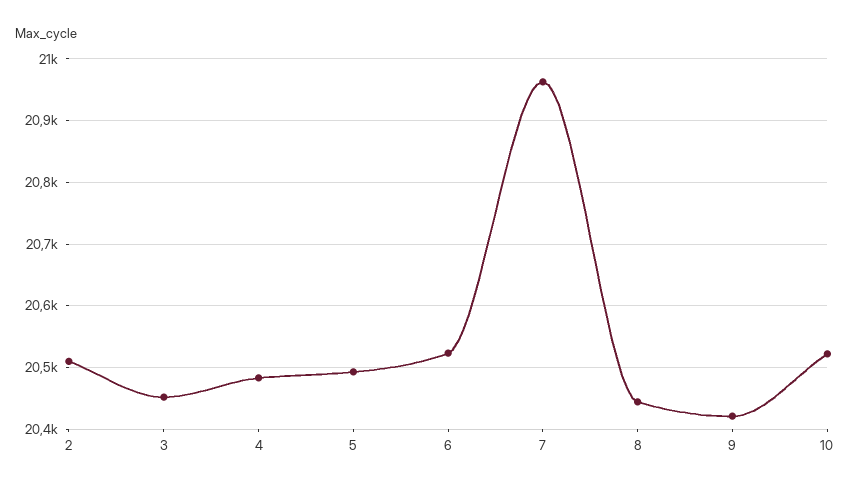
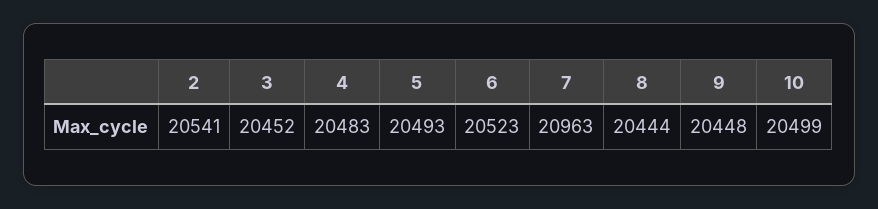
2: 20510 -> 20541
9: 20420 -> 20448
10: 20520 -> 20499

